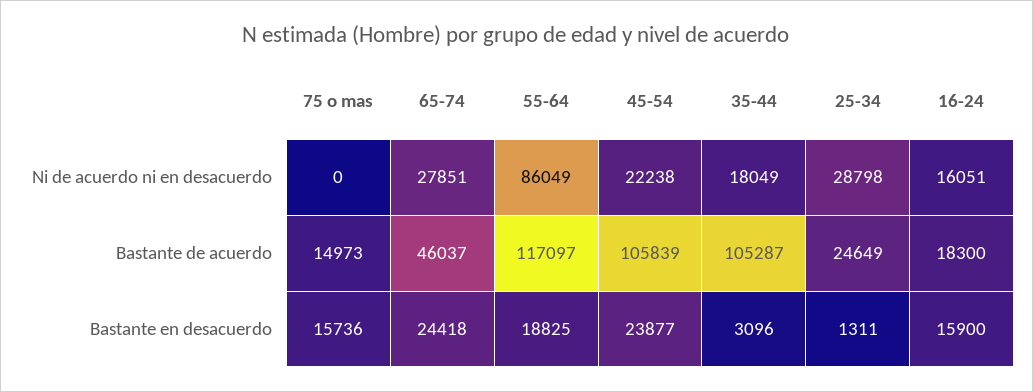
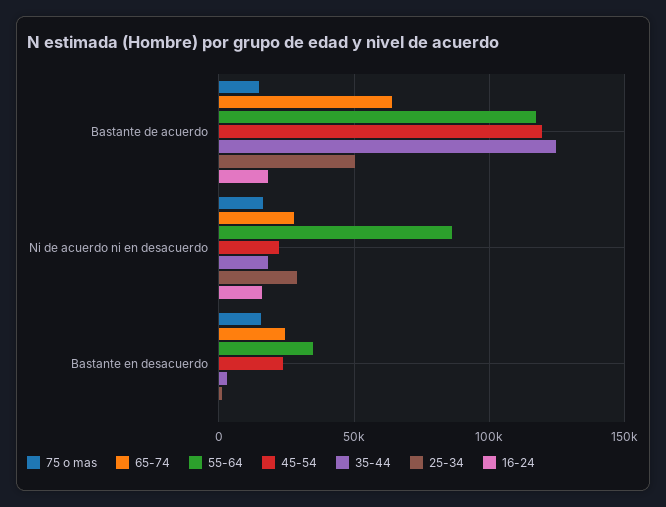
75 o mas, Ni de acuerdo ni en desacuerdo: 0 -> 15000
65-74, Bastante de acuerdo: 46037 -> 65000
45-54, Bastante de acuerdo: 105839 -> 120000
35-44, Bastante de acuerdo: 105287 -> 125000
25-34, Bastante de acuerdo: 24649 -> 50000
55-64, Bastante en desacuerdo: 18825 -> 35000
16-24, Bastante en desacuerdo: 15900 -> 0

